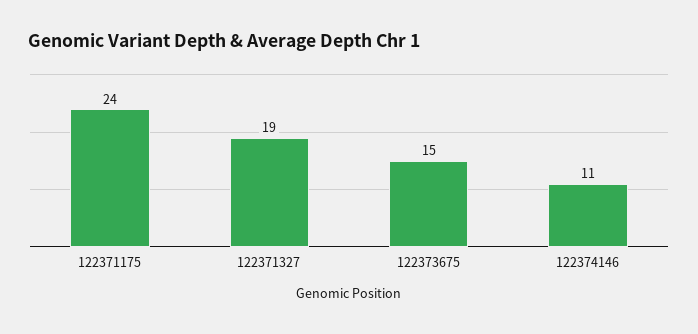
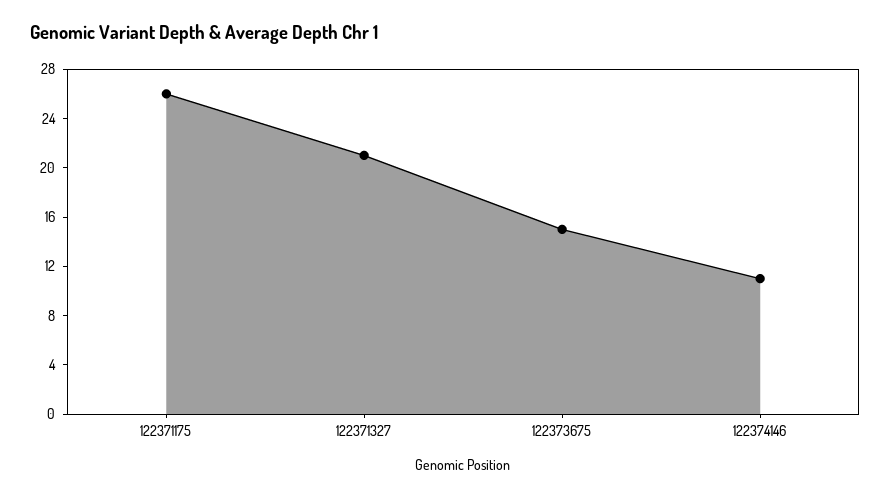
122371175: 24 -> 26
122371327: 19 -> 21

